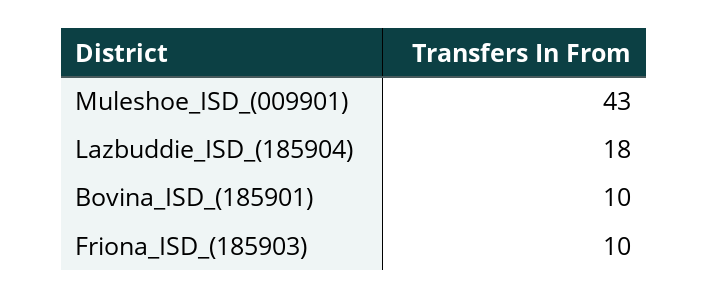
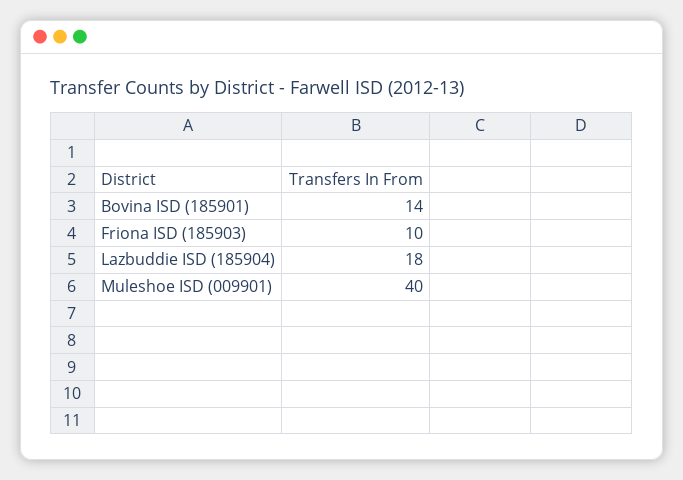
Muleshoe_ISD_(009901): 43 -> 40
Bovina_ISD_(185901): 10 -> 14

